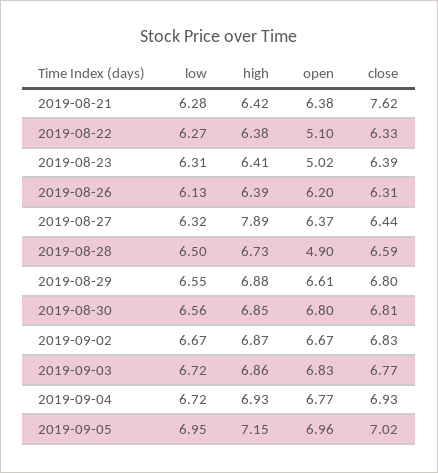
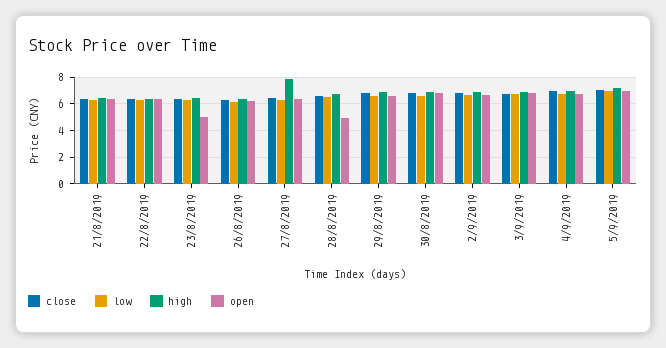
close, 2019-08-21: 7.62 -> 6.5
open, 2019-08-22: 5.1 -> 6.5

